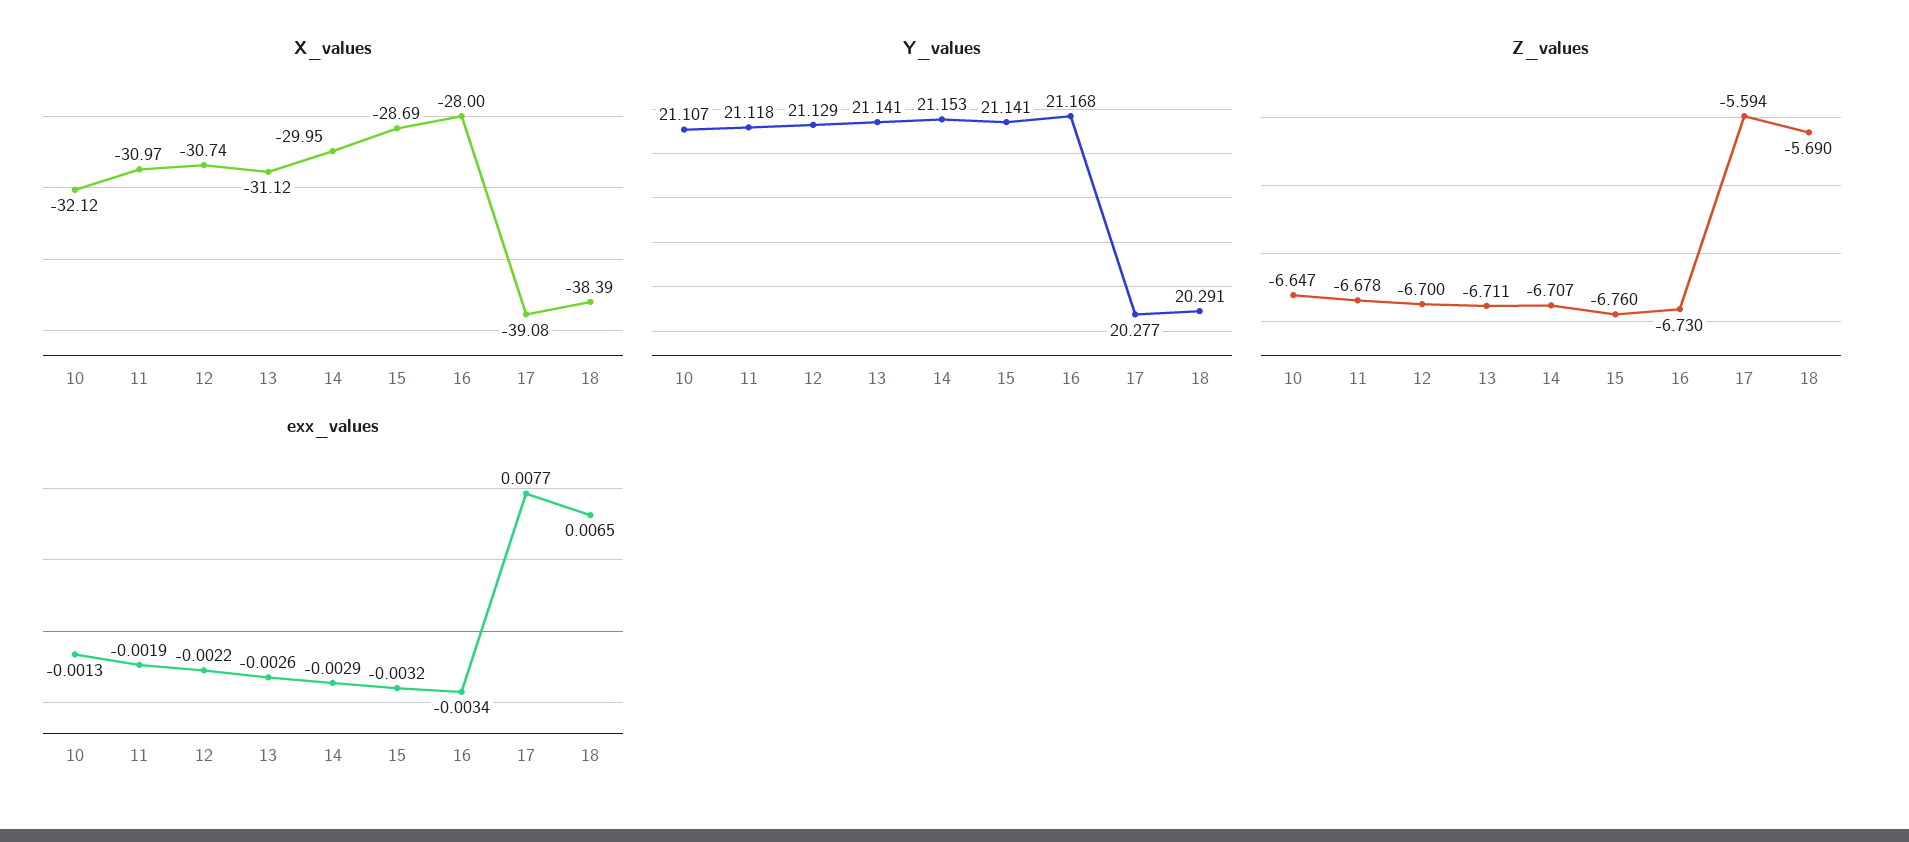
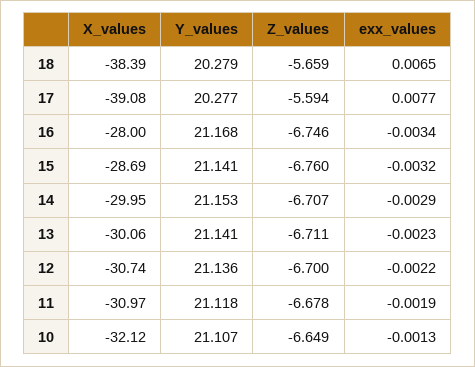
X_values, 13: -31.12 -> -30.06
Y_values, 12: 21.129 -> 21.136
Y_values, 18: 20.291 -> 20.279
Z_values, 10: -6.647 -> -6.649
Z_values, 16: -6.73 -> -6.746
Z_values, 18: -5.69 -> -5.659
exx_values, 13: -0.0026 -> -0.0023

